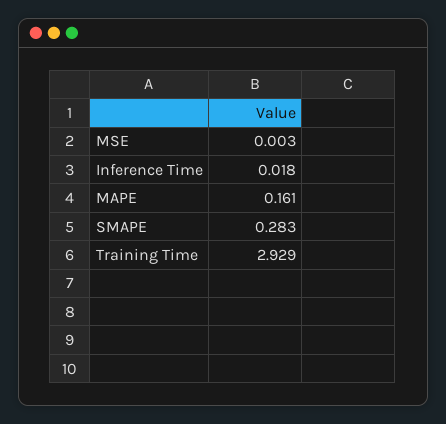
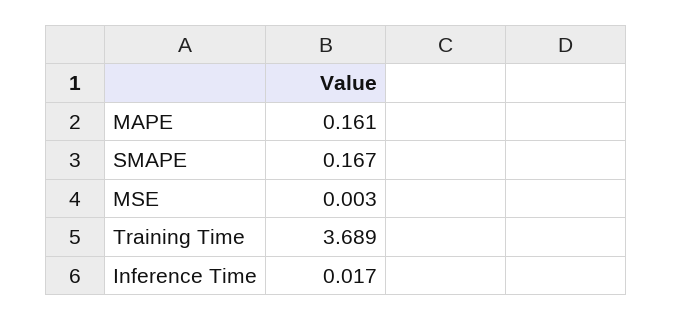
Inference Time: 0.018 -> 0.017
SMAPE: 0.283 -> 0.167
Training Time: 2.929 -> 3.689

